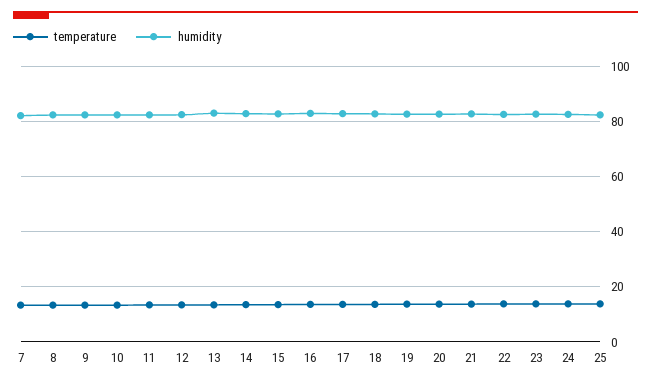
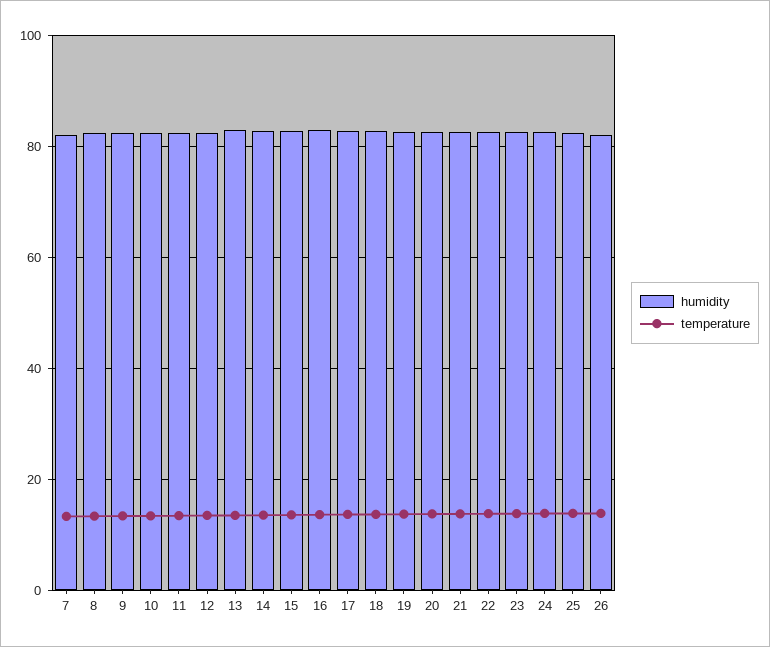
humidity, 26: none -> 82
temperature, 26: none -> 14

